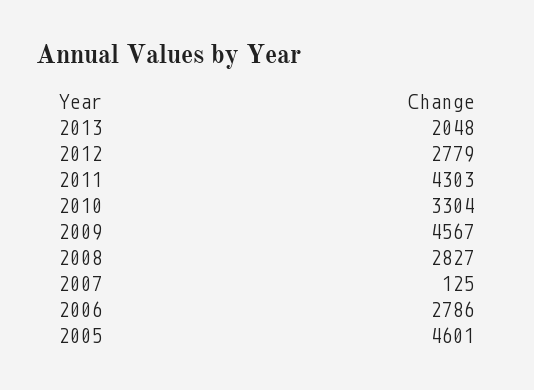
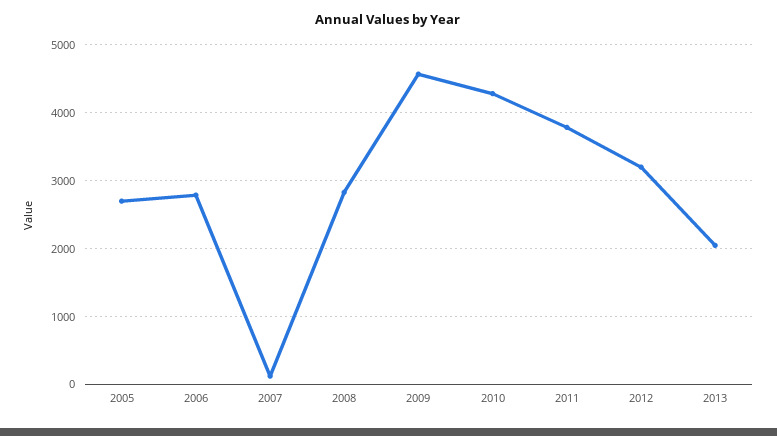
2012: 2779 -> 3200
2011: 4303 -> 3800
2010: 3304 -> 4300
2005: 4601 -> 2700

